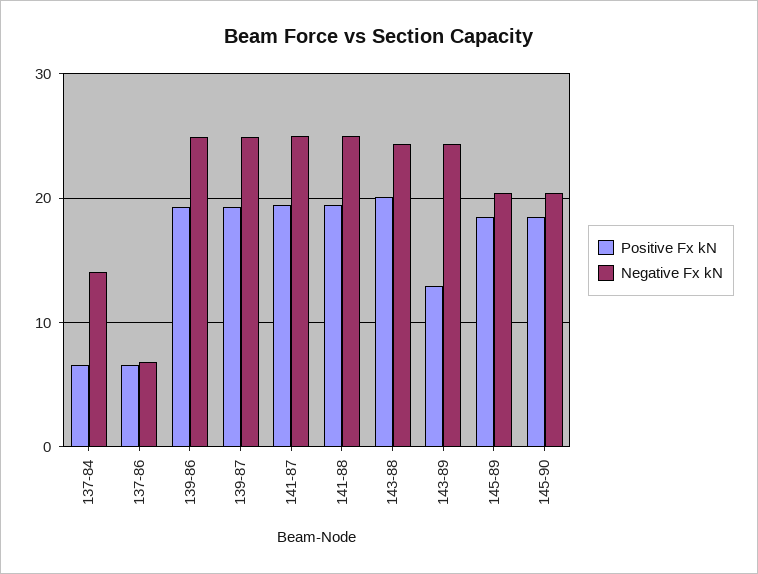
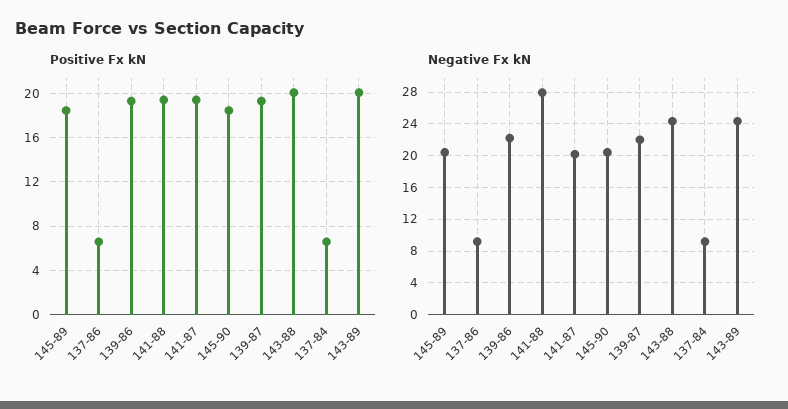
Negative Fx kN, 137-84: 14 -> 9
Negative Fx kN, 137-86: 7 -> 9
Negative Fx kN, 139-86: 25 -> 22
Negative Fx kN, 139-87: 25 -> 22
Negative Fx kN, 141-87: 25 -> 20
Negative Fx kN, 141-88: 25 -> 28
Positive Fx kN, 143-89: 13 -> 20

